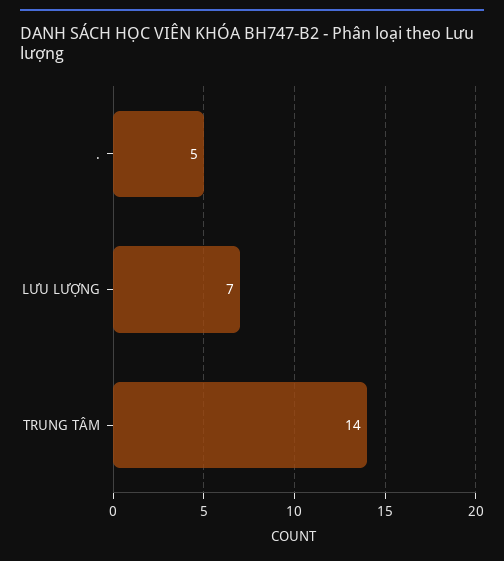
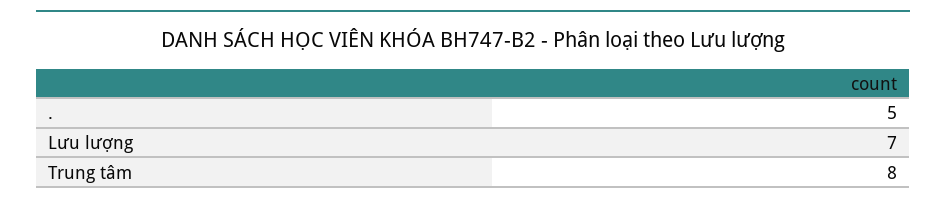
TRUNG TÂM: 14 -> 8

